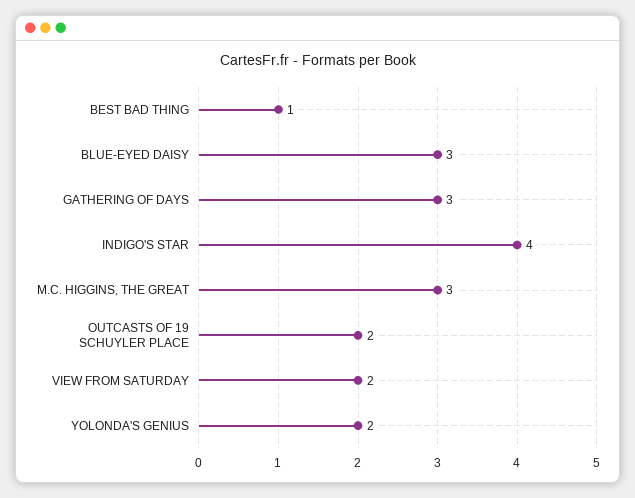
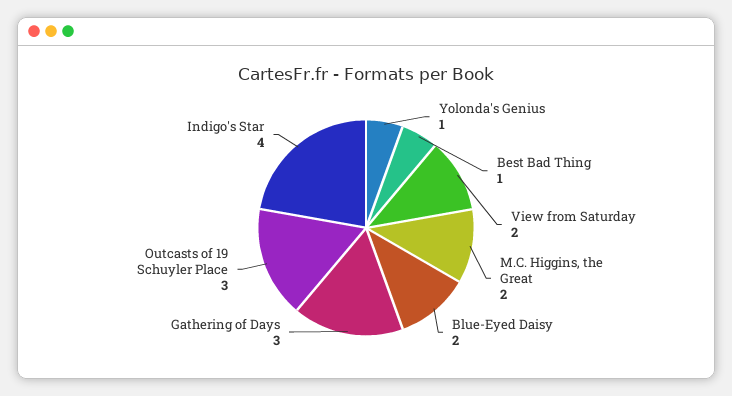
BLUE-EYED DAISY: 3 -> 2
M.C. HIGGINS, THE GREAT: 3 -> 2
OUTCASTS OF 19 SCHUYLER PLACE: 2 -> 3
YOLONDA'S GENIUS: 2 -> 1

